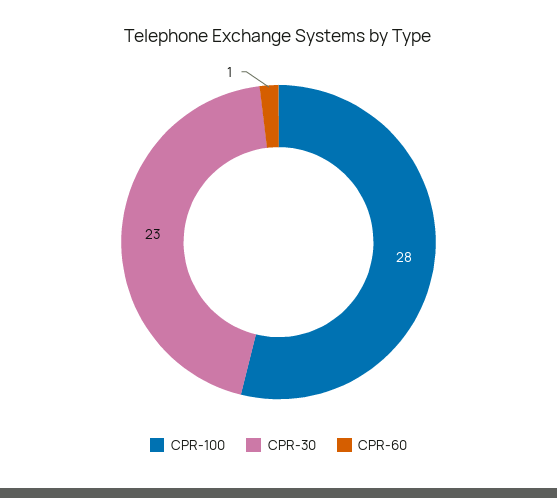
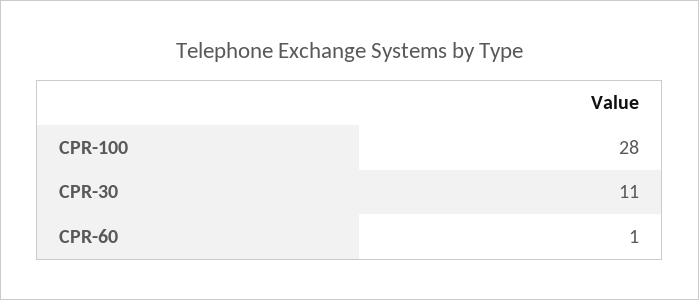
CPR-30: 23 -> 11

